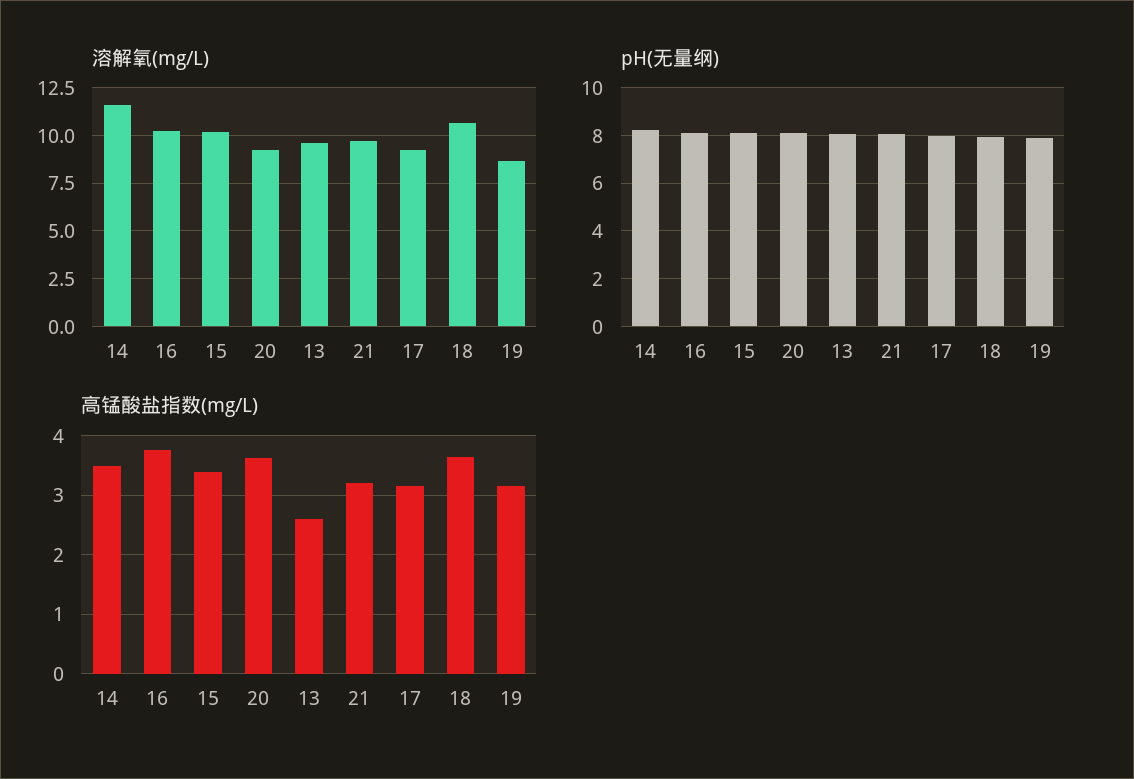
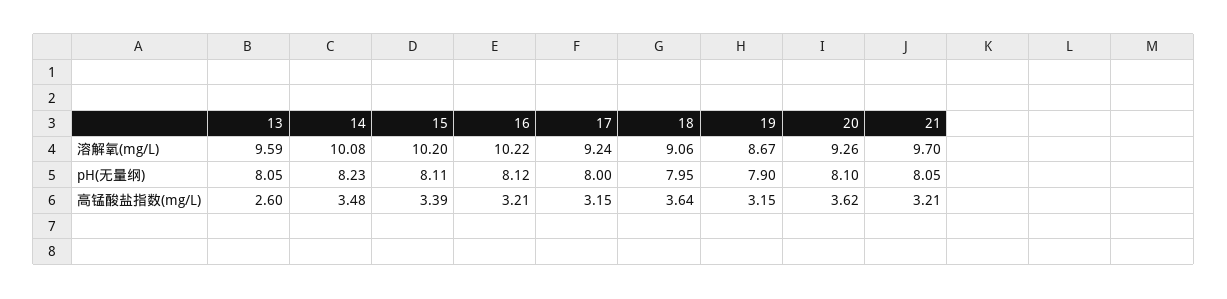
溶解氧(mg/L), 14: 11.5 -> 10.08
溶解氧(mg/L), 18: 10.5 -> 9.06
高锰酸盐指数(mg/L), 16: 3.8 -> 3.21

